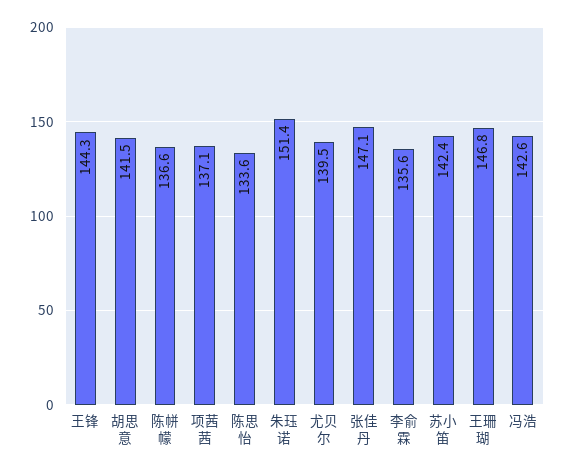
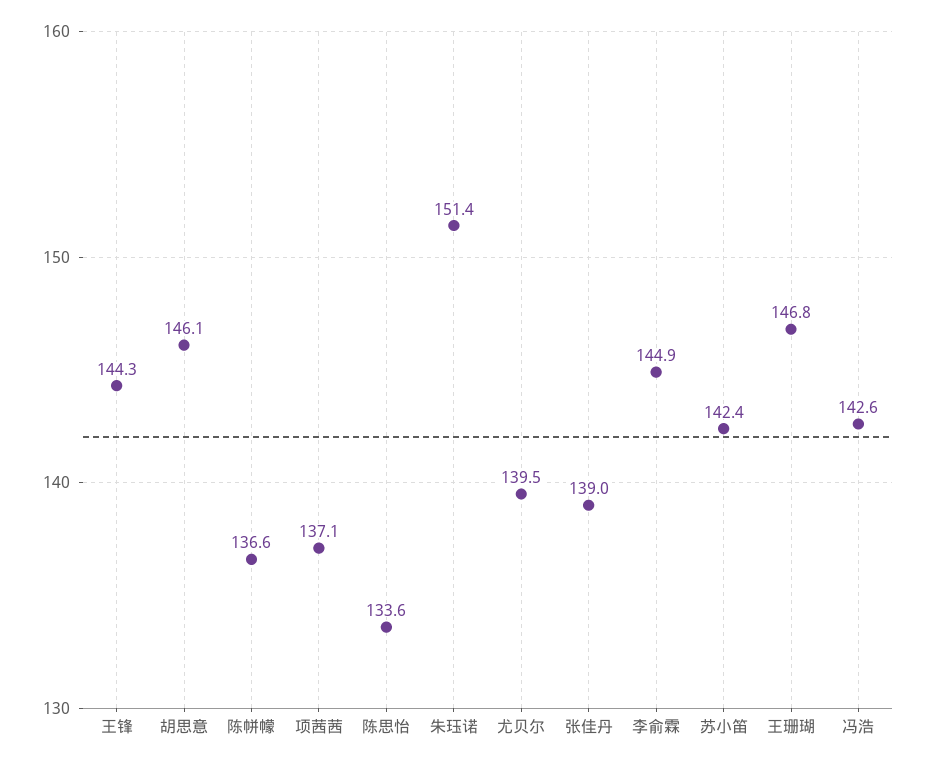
胡思意: 141.5 -> 146.1
张佳丹: 147.1 -> 139
李俞霖: 135.6 -> 144.9

